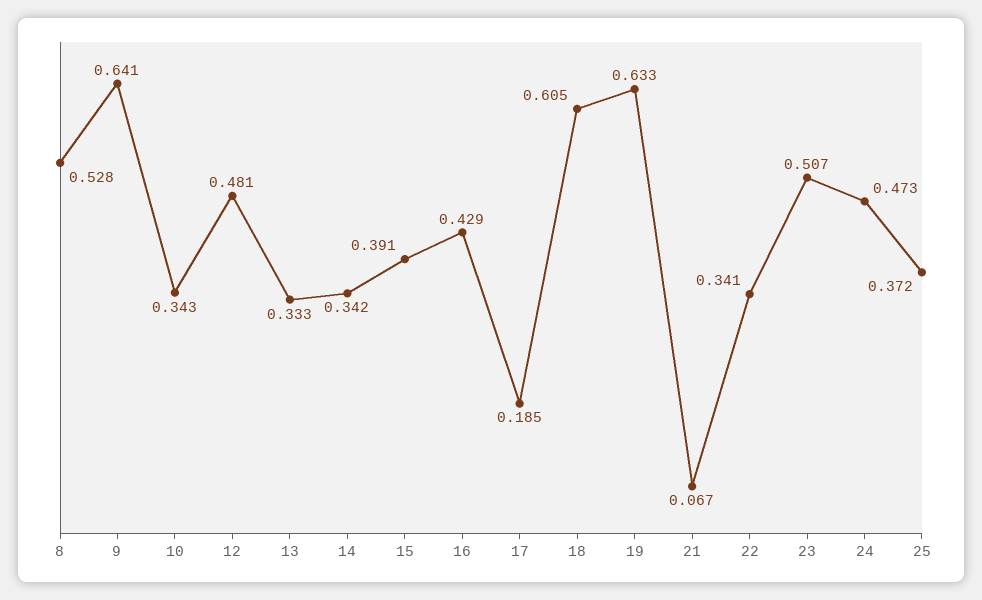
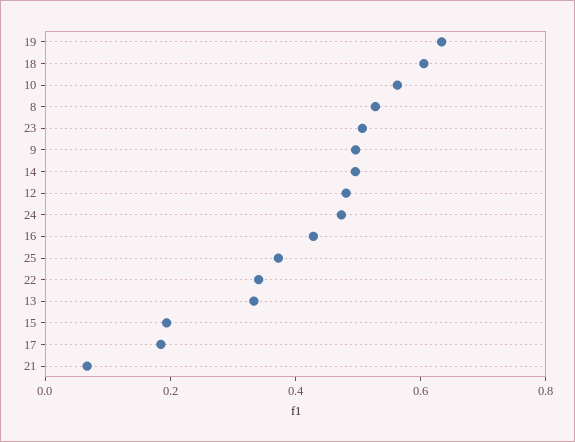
9: 0.641 -> 0.5
10: 0.343 -> 0.55
14: 0.342 -> 0.5
15: 0.391 -> 0.2

